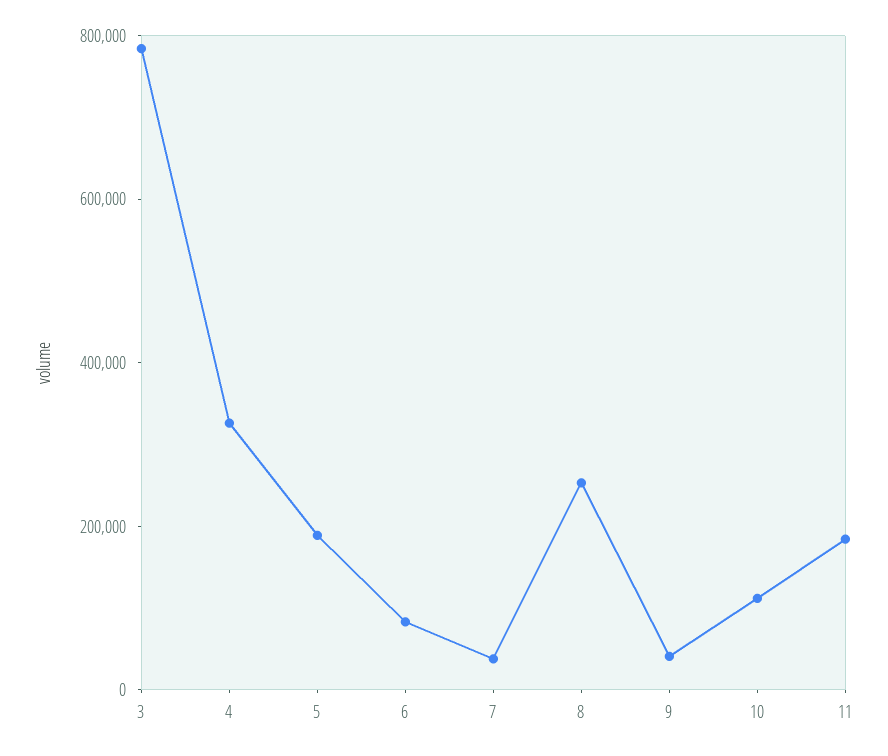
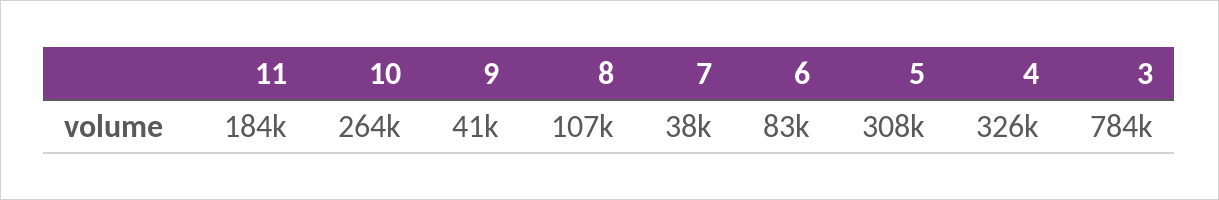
5: 200000 -> 308000
8: 250000 -> 107000
10: 100000 -> 264000

